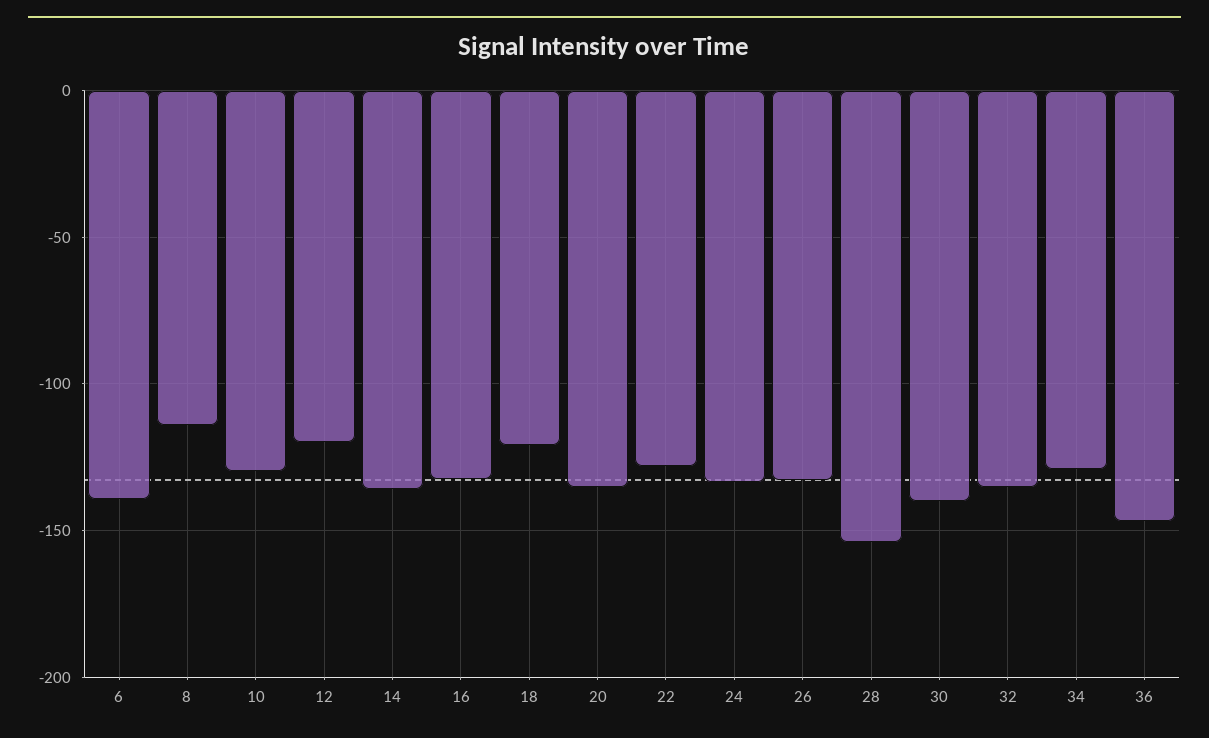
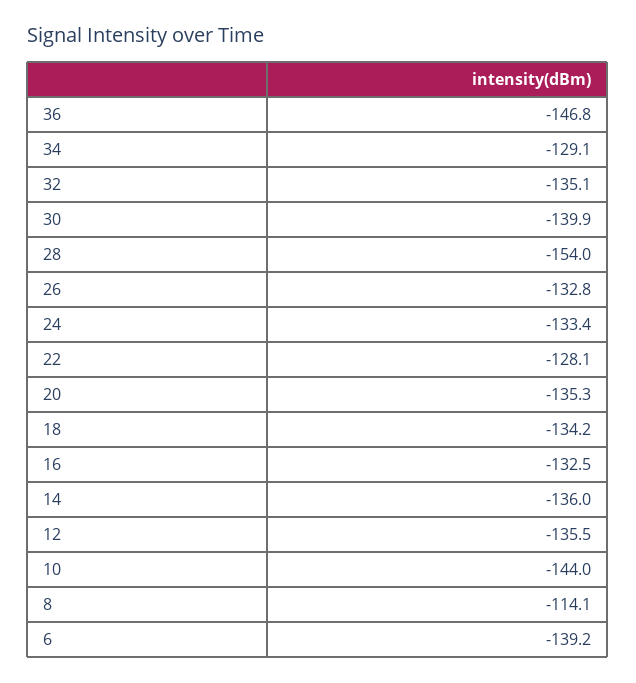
10: -130 -> -144
12: -120 -> -135.5
18: -120 -> -134.2

